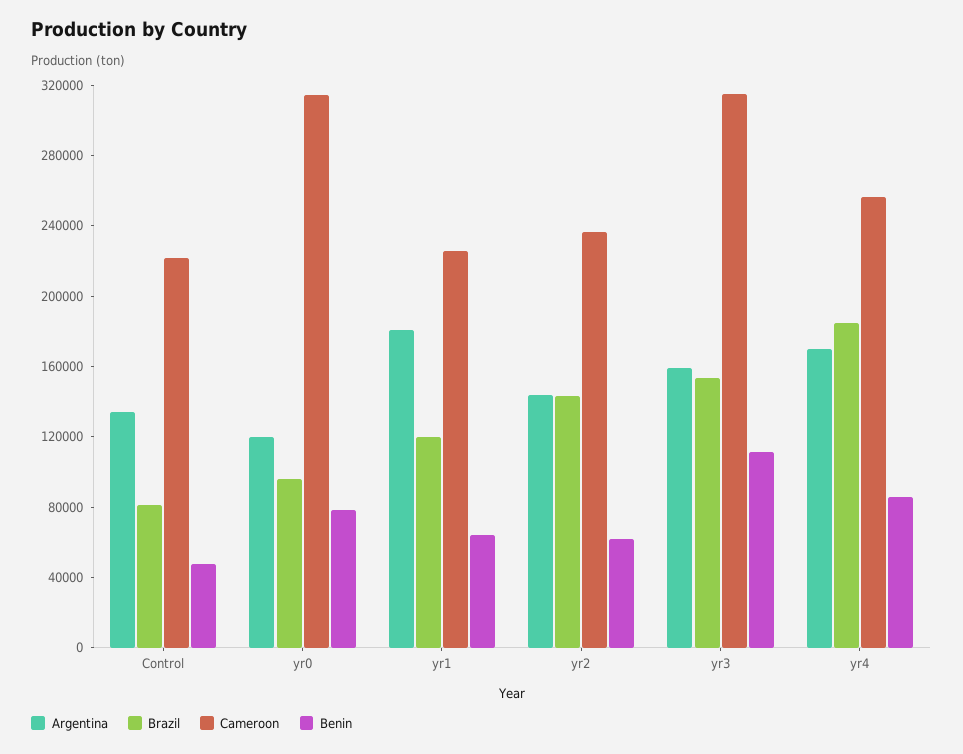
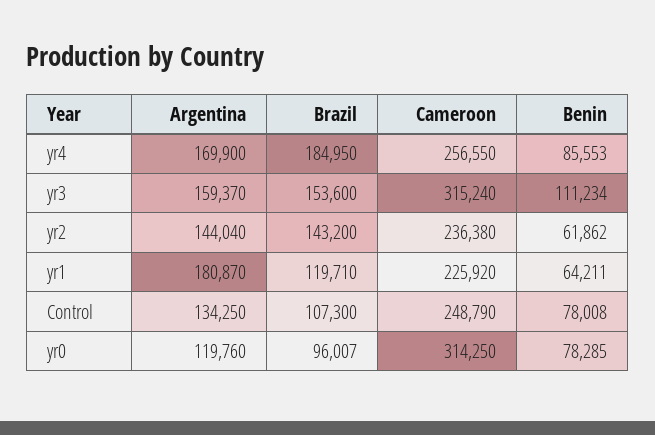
Brazil, Control: 80000 -> 107300
Cameroon, Control: 220000 -> 248790
Benin, Control: 50000 -> 78008

